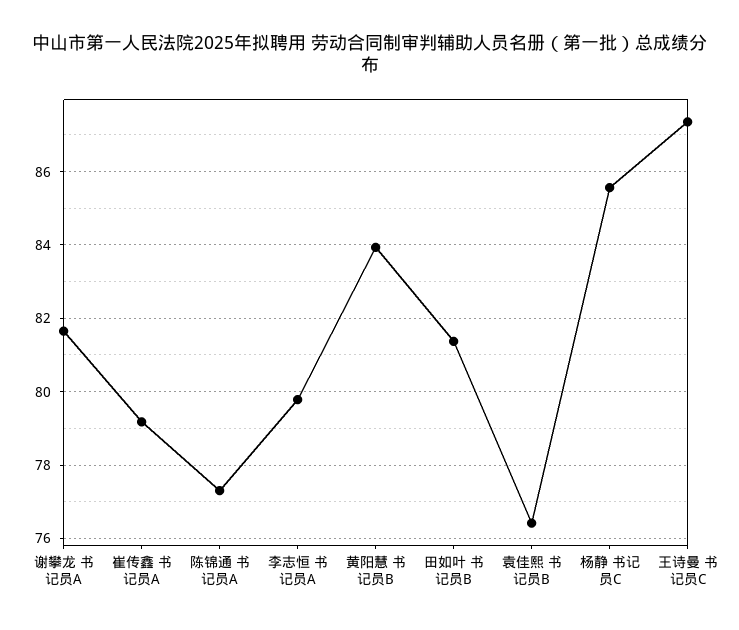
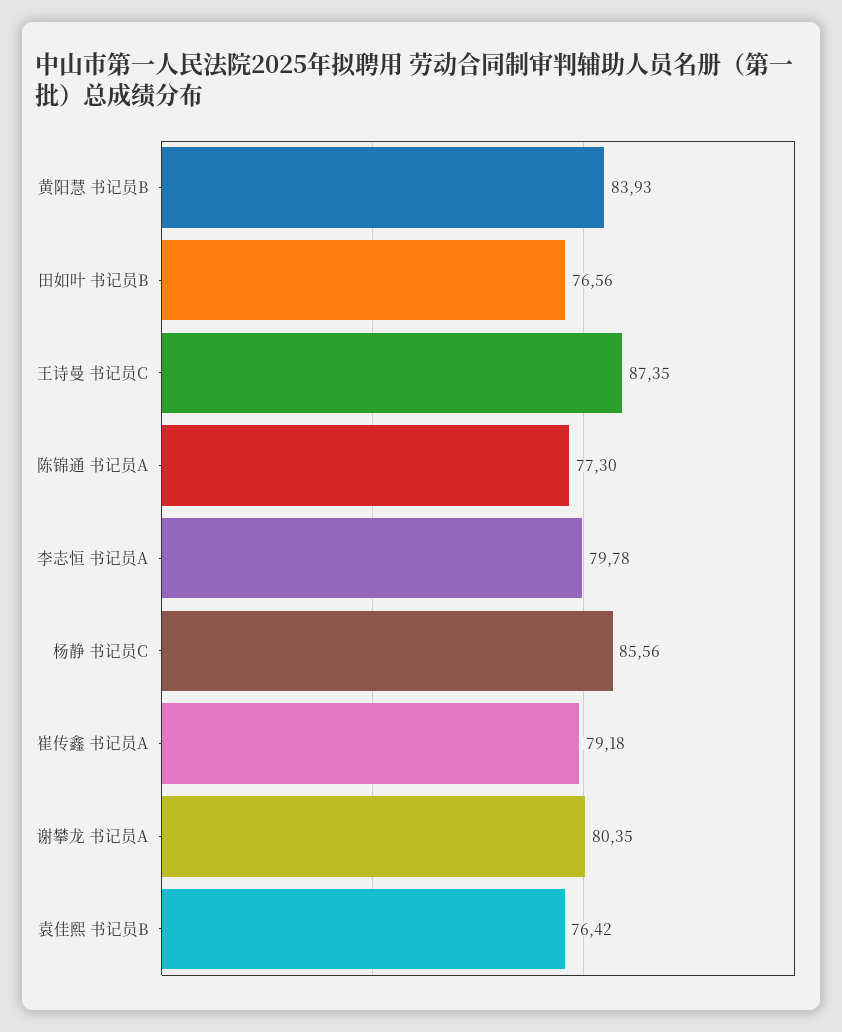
谢攀龙 书记员A: 81.6 -> 80.35
田如叶 书记员B: 81.4 -> 76.56

